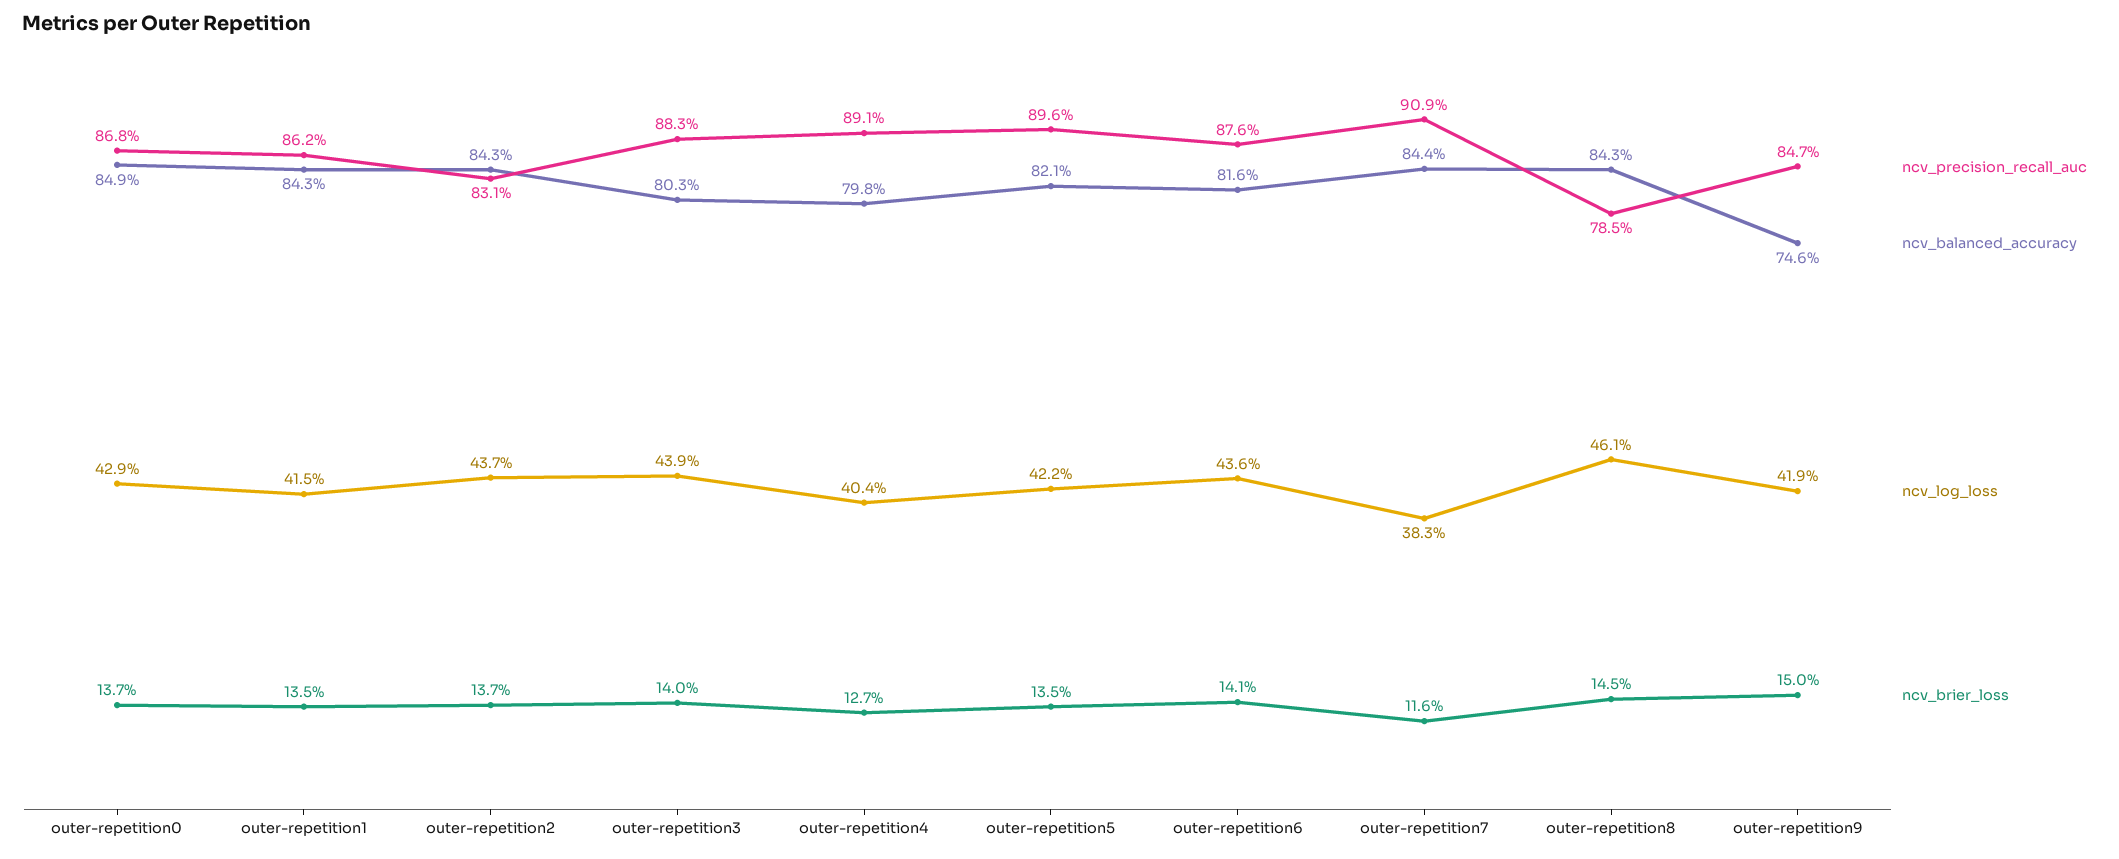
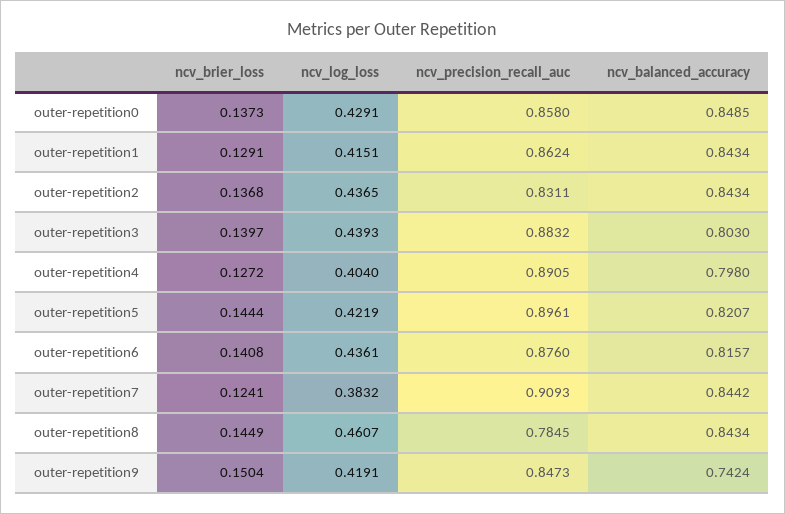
ncv_precision_recall_auc, outer-repetition0: 0.868 -> 0.858
ncv_brier_loss, outer-repetition1: 0.135 -> 0.1291
ncv_brier_loss, outer-repetition5: 0.135 -> 0.1444
ncv_brier_loss, outer-repetition7: 0.116 -> 0.1241
ncv_balanced_accuracy, outer-repetition9: 0.746 -> 0.7424

